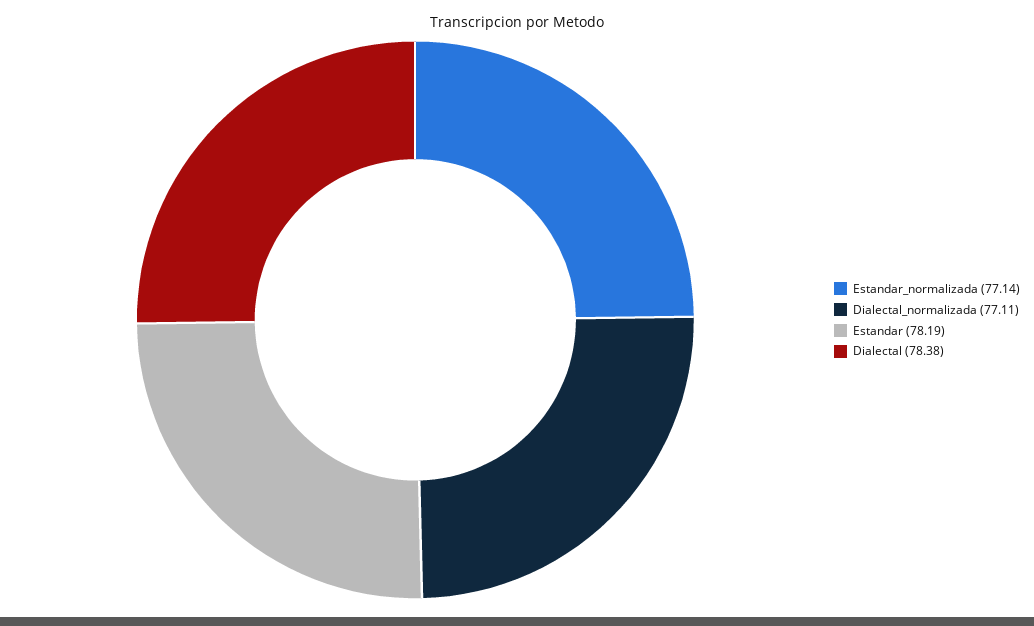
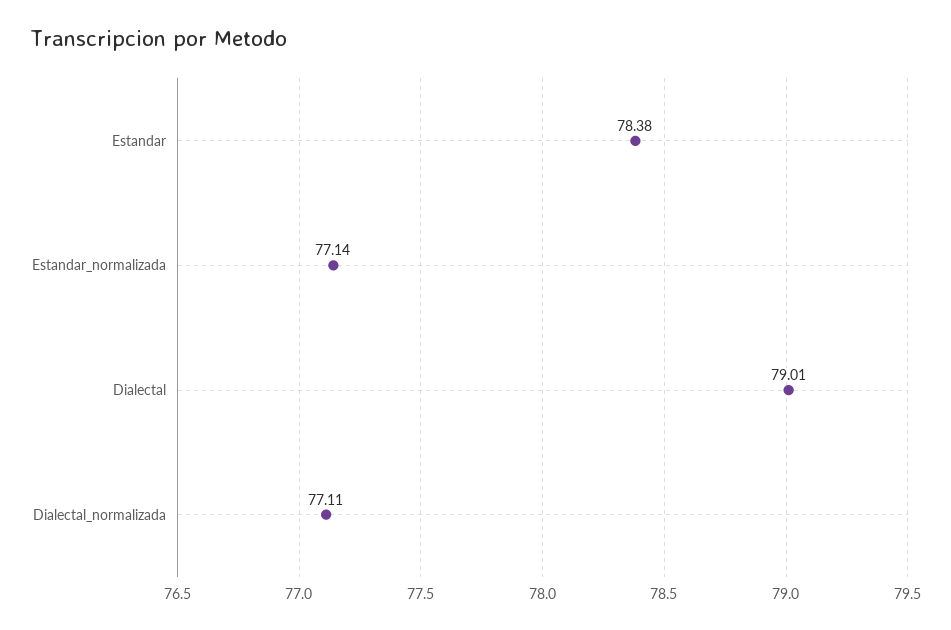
Estandar: 78.19 -> 78.38
Dialectal: 78.38 -> 79.01

